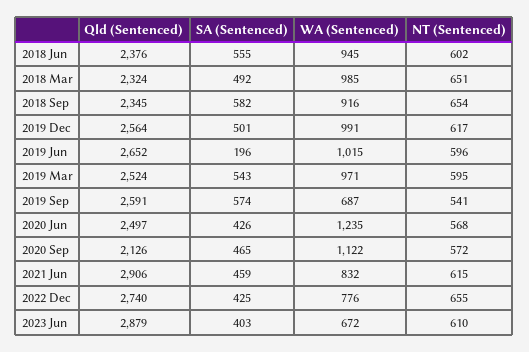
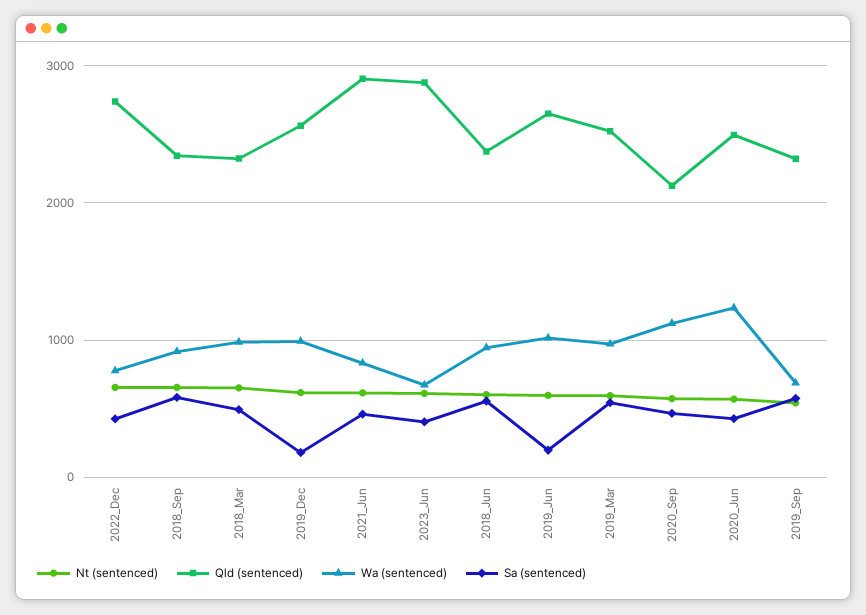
SA (Sentenced), 2019 Dec: 501 -> 200
Qld (Sentenced), 2019 Sep: 2591 -> 2300

